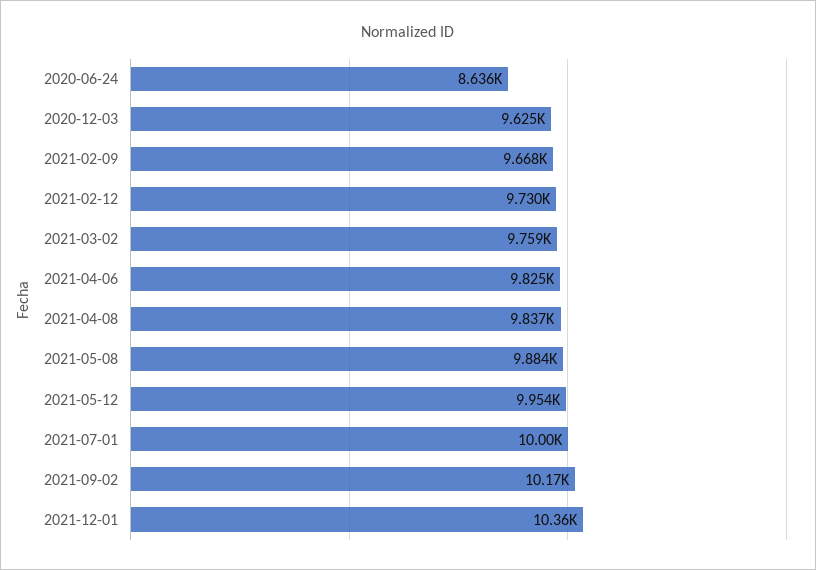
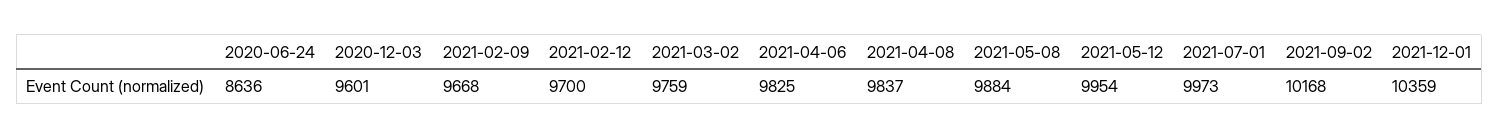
2020-12-03: 9625 -> 9601
2021-02-12: 9730 -> 9700
2021-07-01: 10000 -> 9973

